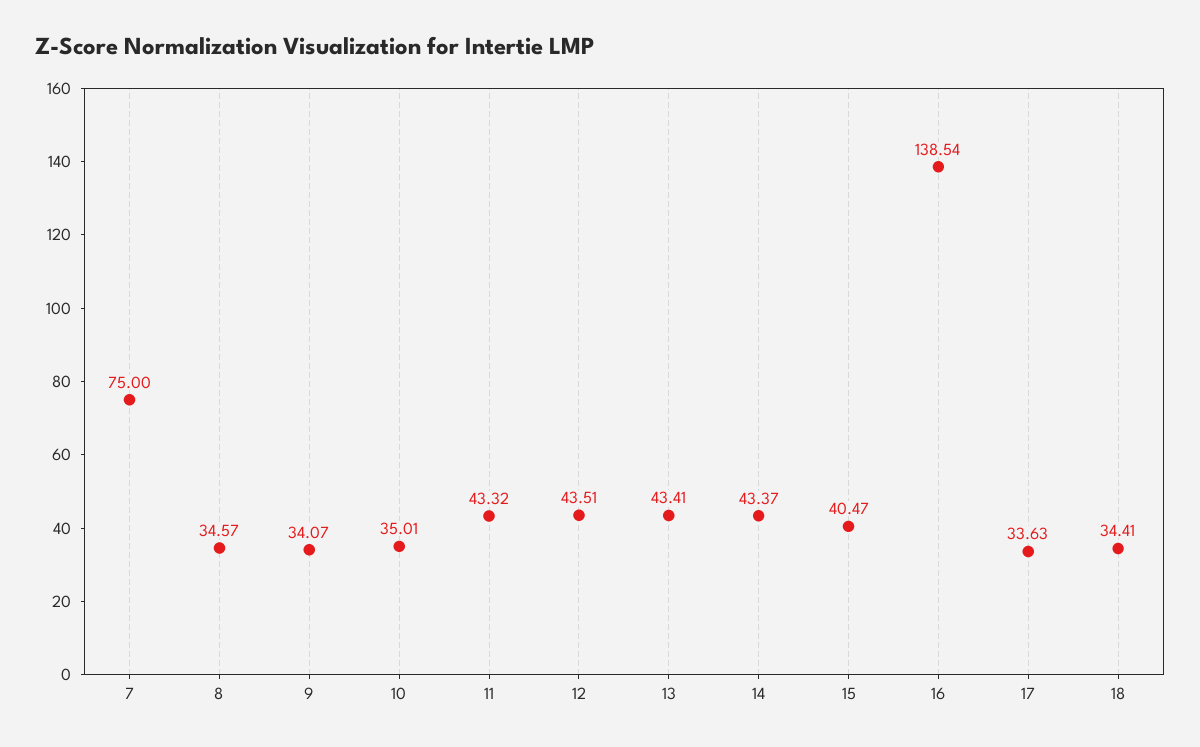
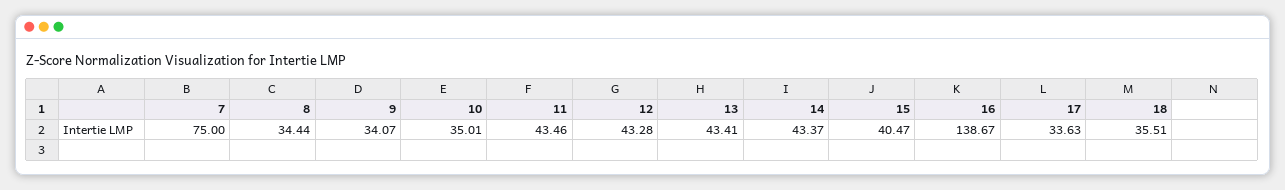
8: 34.57 -> 34.44
11: 43.32 -> 43.46
12: 43.51 -> 43.28
16: 138.54 -> 138.67
18: 34.41 -> 35.51

